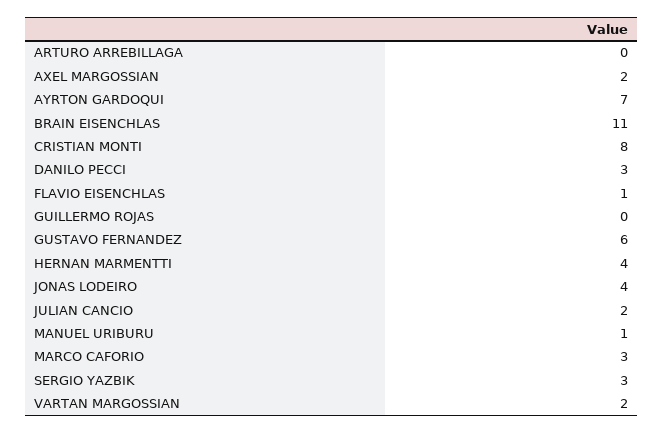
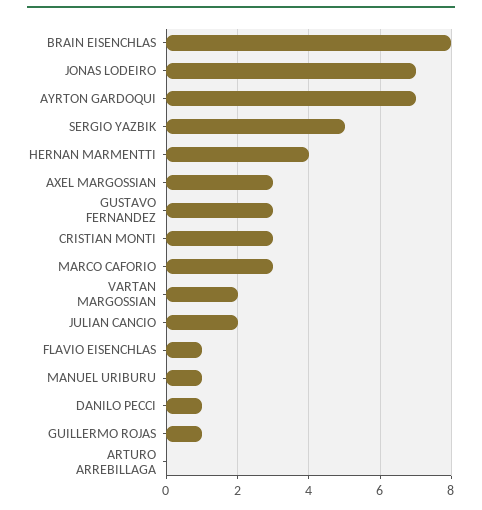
AXEL MARGOSSIAN: 2 -> 3
BRAIN EISENCHLAS: 11 -> 8
CRISTIAN MONTI: 8 -> 3
DANILO PECCI: 3 -> 1
GUILLERMO ROJAS: 0 -> 1
GUSTAVO FERNANDEZ: 6 -> 3
JONAS LODEIRO: 4 -> 7
SERGIO YAZBIK: 3 -> 5

